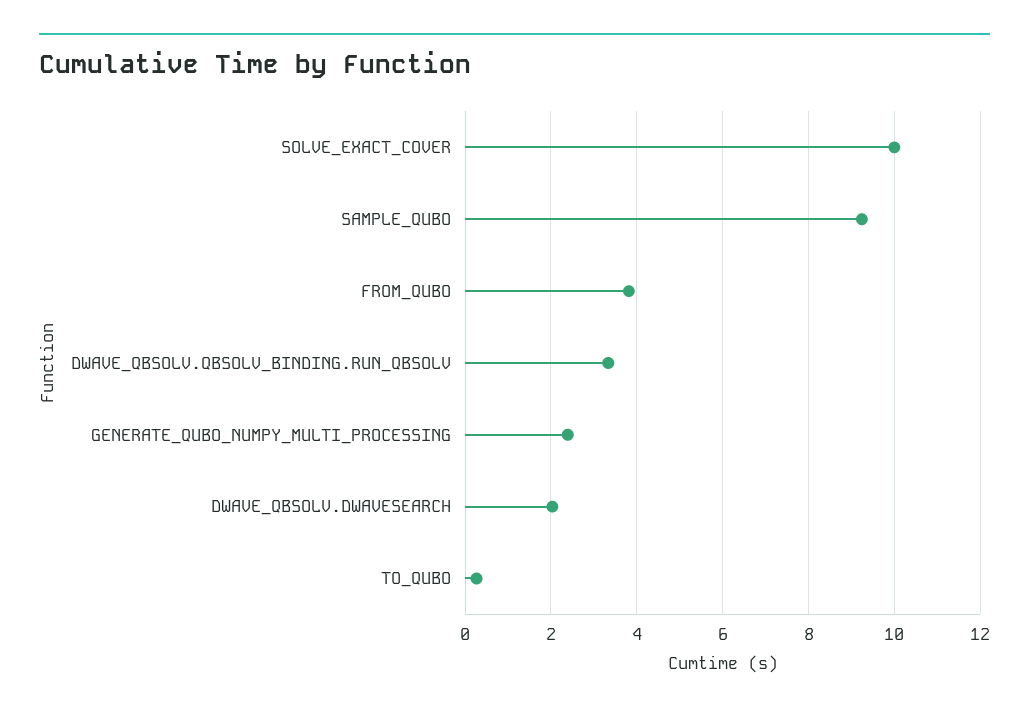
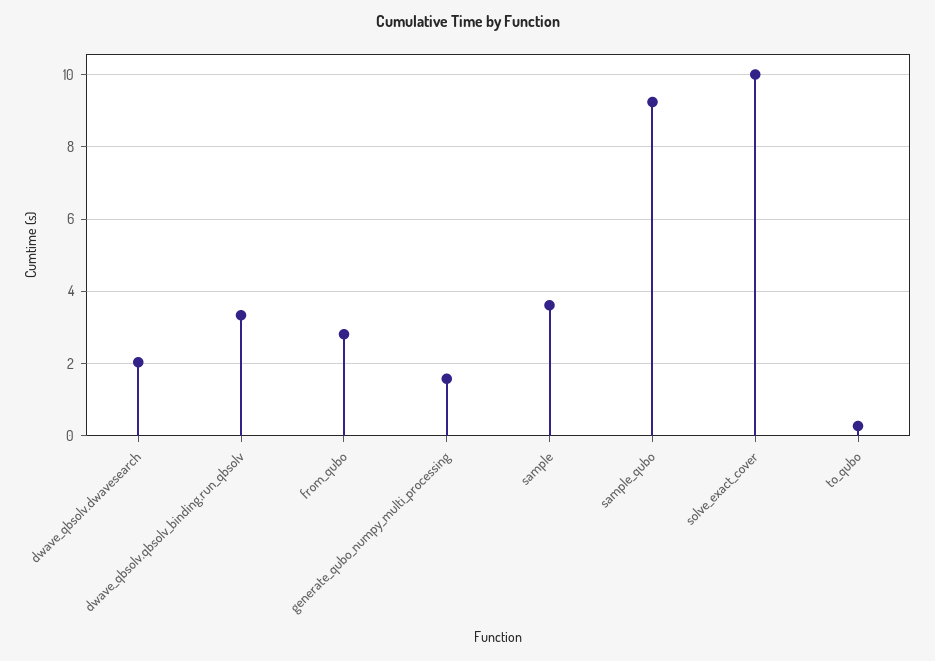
FROM_QUBO: 3.8 -> 2.8
GENERATE_QUBO_NUMPY_MULTI_PROCESSING: 2.4 -> 1.6
sample: none -> 3.6

